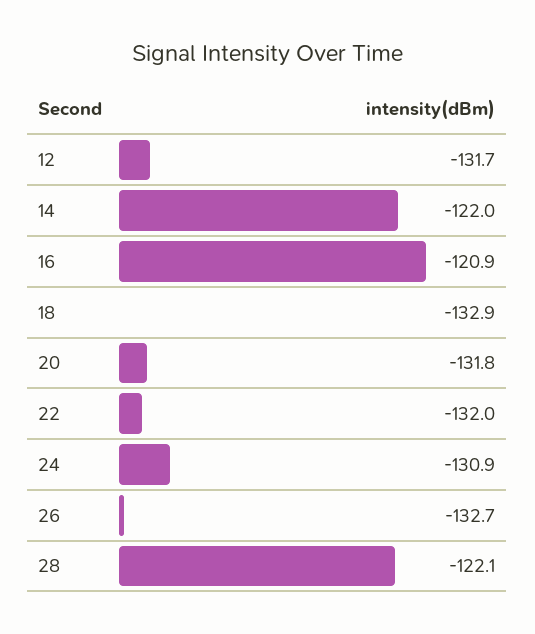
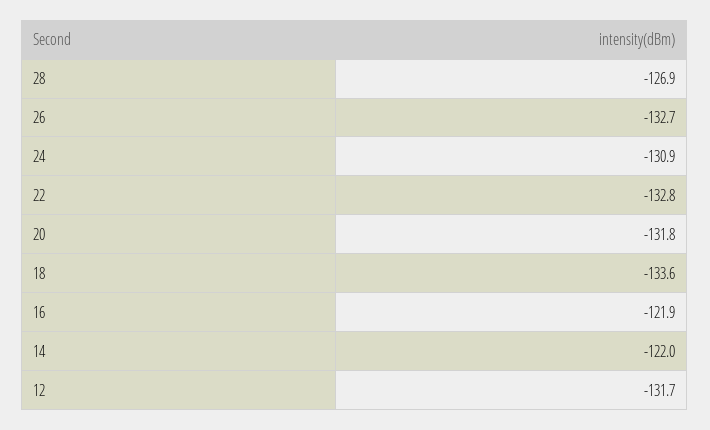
16: -120.9 -> -121.9
18: -132.9 -> -133.6
22: -132 -> -132.8
28: -122.1 -> -126.9

